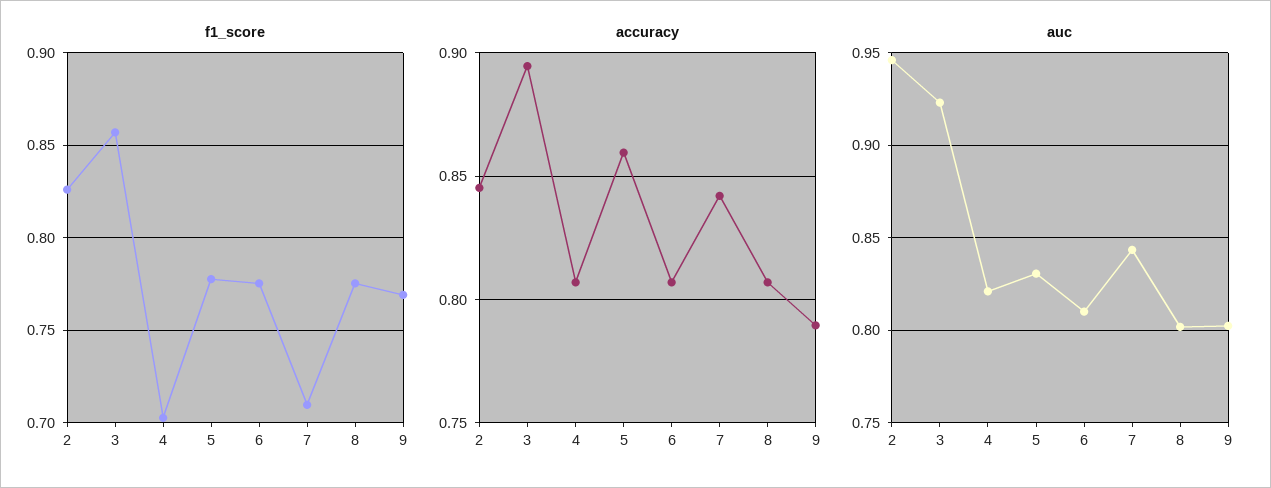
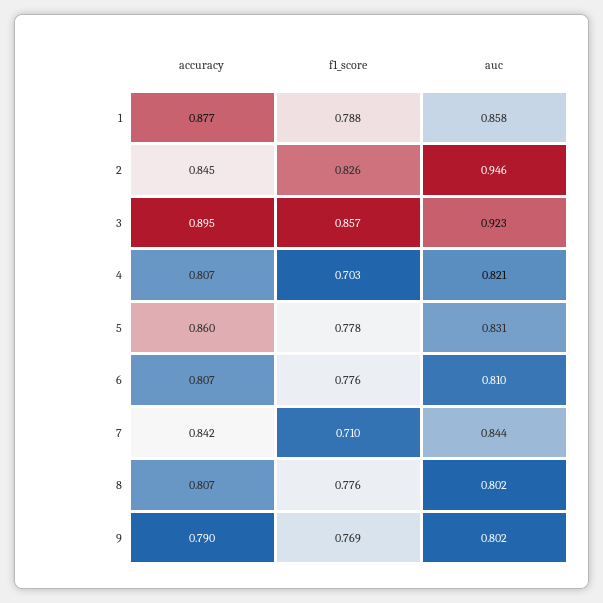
accuracy, 1: none -> 0.877
f1_score, 1: none -> 0.788
auc, 1: none -> 0.858

